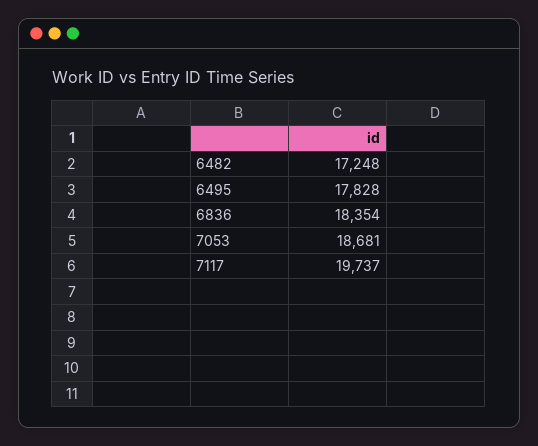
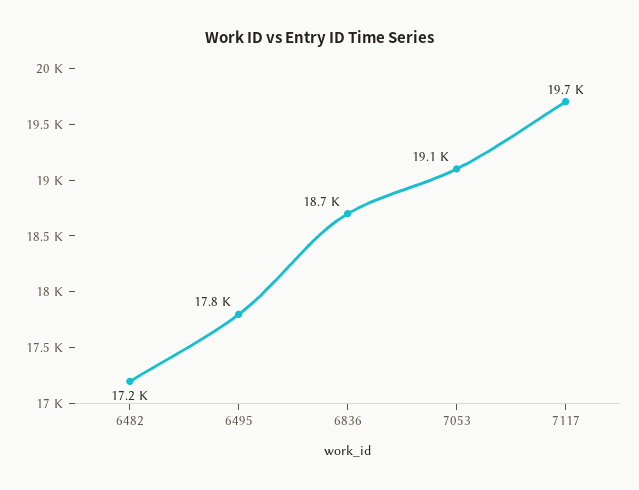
6836: 18354 -> 18700
7053: 18681 -> 19100

